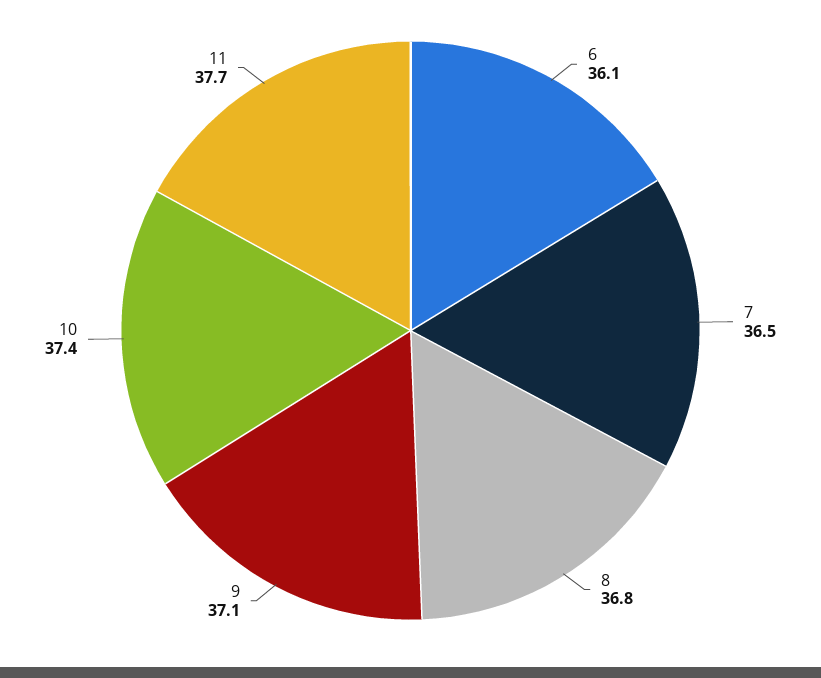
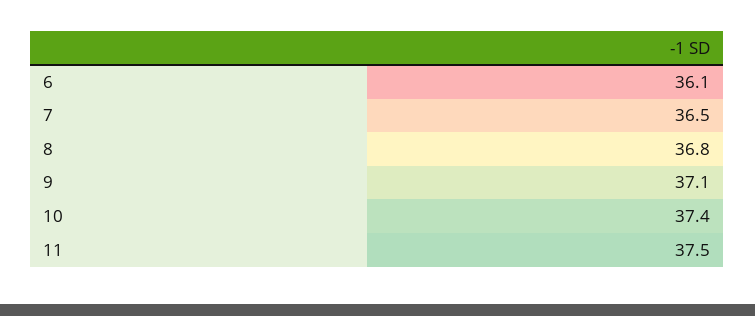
11: 37.7 -> 37.5

